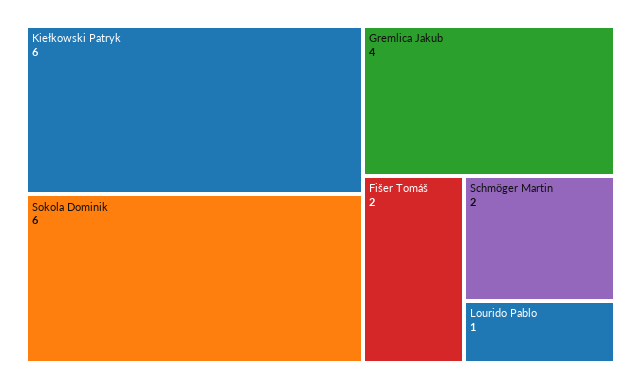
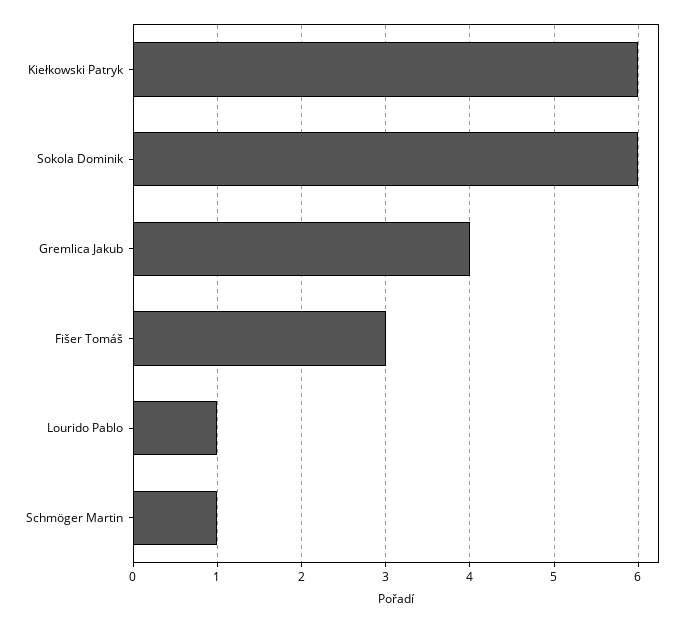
Fišer Tomáš: 2 -> 3
Schmöger Martin: 2 -> 1

